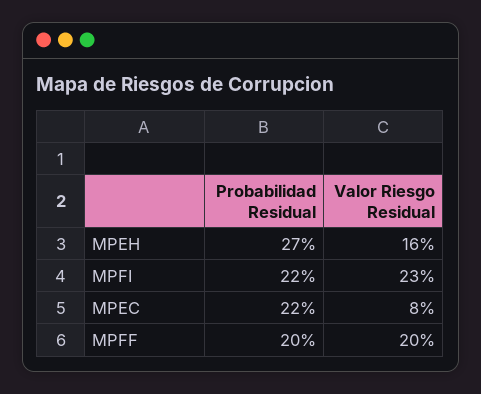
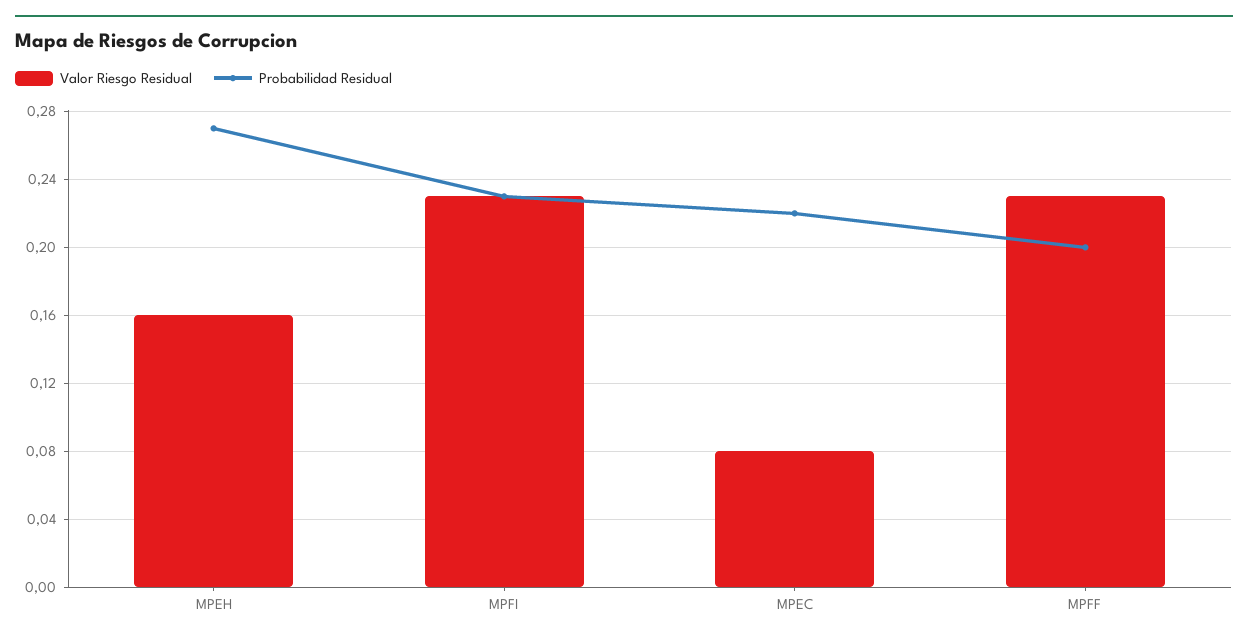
Probabilidad Residual, MPFI: 0.22 -> 0.23
Valor Riesgo Residual, MPFF: 0.2 -> 0.23

